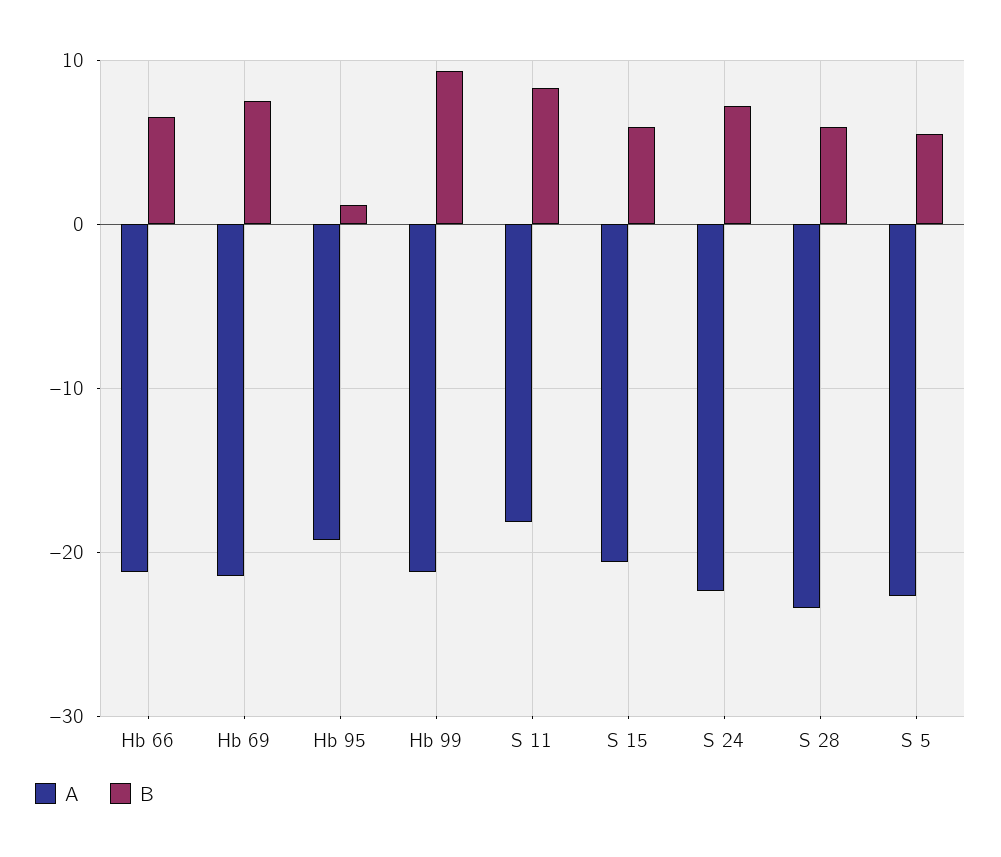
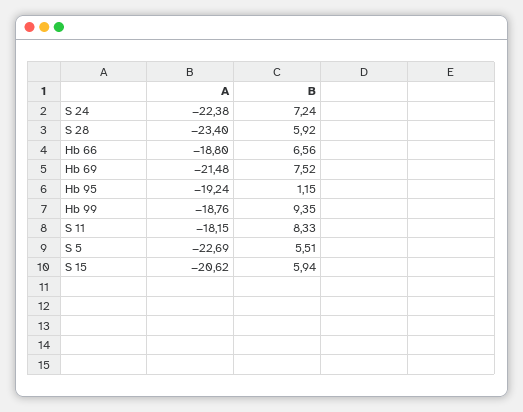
A, Hb 66: -21 -> -18.8
A, Hb 99: -21 -> -18.76

